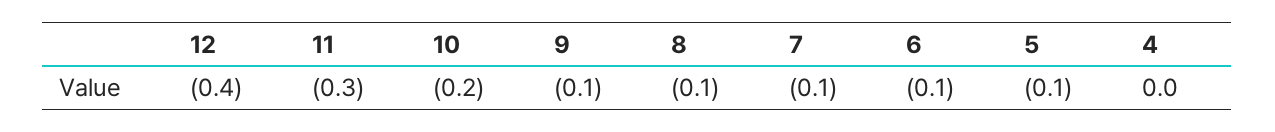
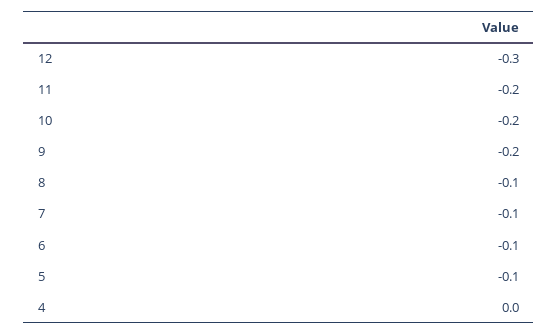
12: -0.4 -> -0.3
11: -0.3 -> -0.2
9: -0.1 -> -0.2

